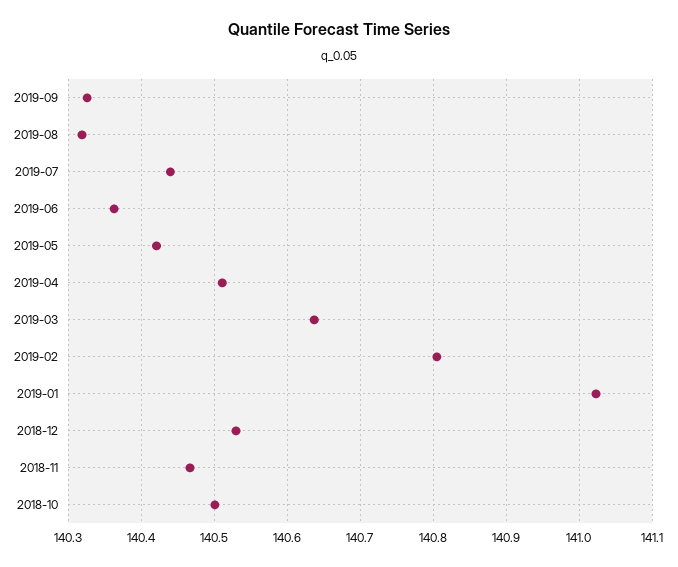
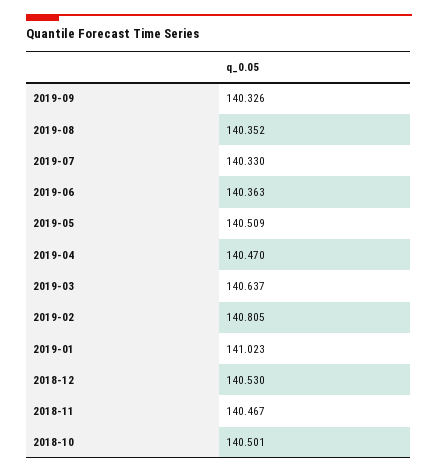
2019-08: 140.32 -> 140.352
2019-07: 140.44 -> 140.33
2019-05: 140.42 -> 140.509
2019-04: 140.51 -> 140.47

